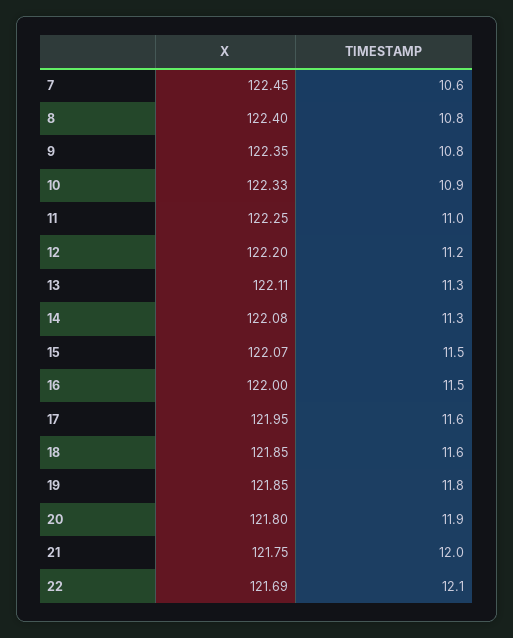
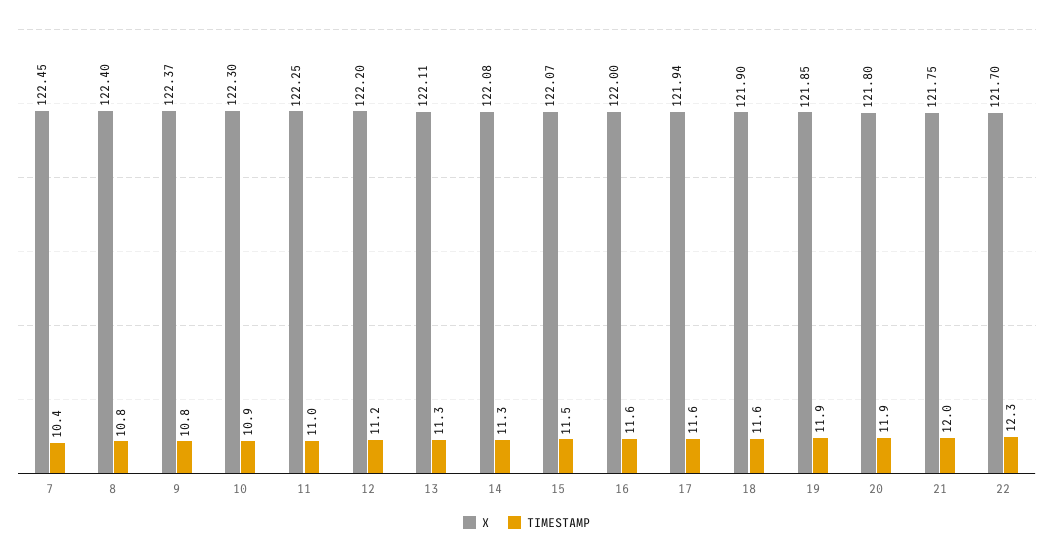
TIMESTAMP, 7: 10.6 -> 10.4
X, 9: 122.35 -> 122.37
X, 10: 122.33 -> 122.3
TIMESTAMP, 16: 11.5 -> 11.6
X, 17: 121.95 -> 121.94
X, 18: 121.85 -> 121.9
TIMESTAMP, 19: 11.8 -> 11.9
X, 22: 121.69 -> 121.7
TIMESTAMP, 22: 12.1 -> 12.3

